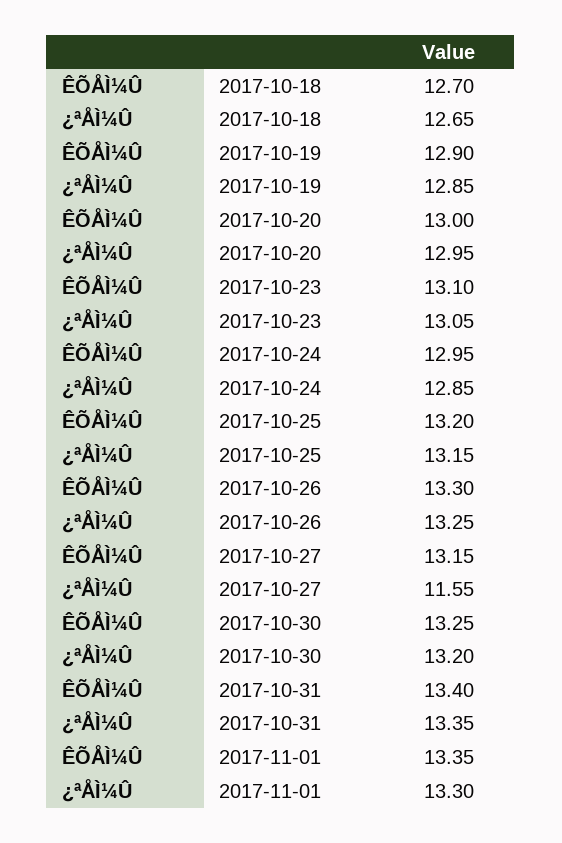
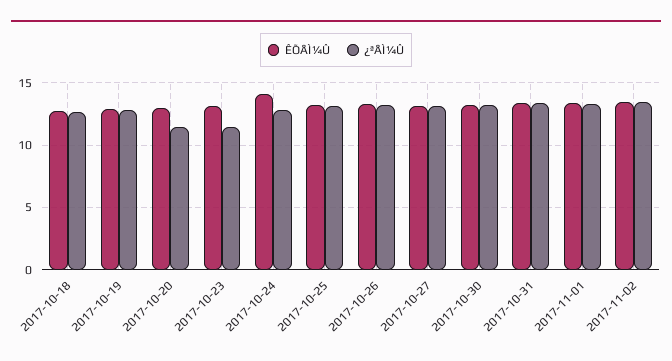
¿ªÅÌ¼Û, 2017-10-20: 12.95 -> 11.5
¿ªÅÌ¼Û, 2017-10-23: 13.05 -> 11.5
ÊÕÅÌ¼Û, 2017-10-24: 12.95 -> 14
¿ªÅÌ¼Û, 2017-10-27: 11.55 -> 13
ÊÕÅÌ¼Û, 2017-11-02: none -> 13.5
¿ªÅÌ¼Û, 2017-11-02: none -> 13.5

